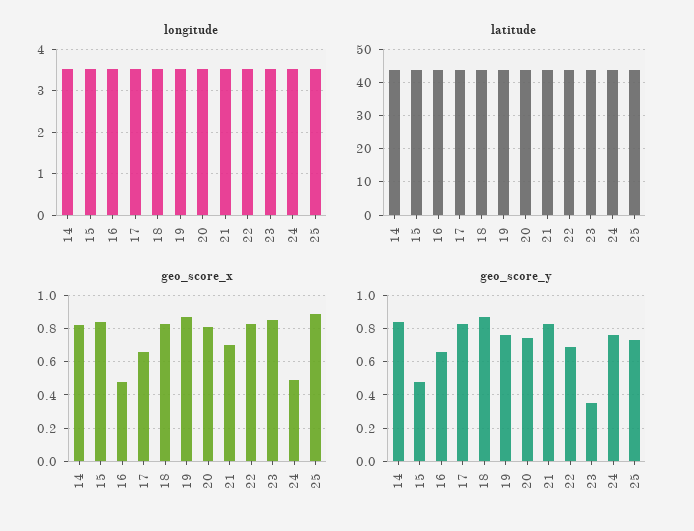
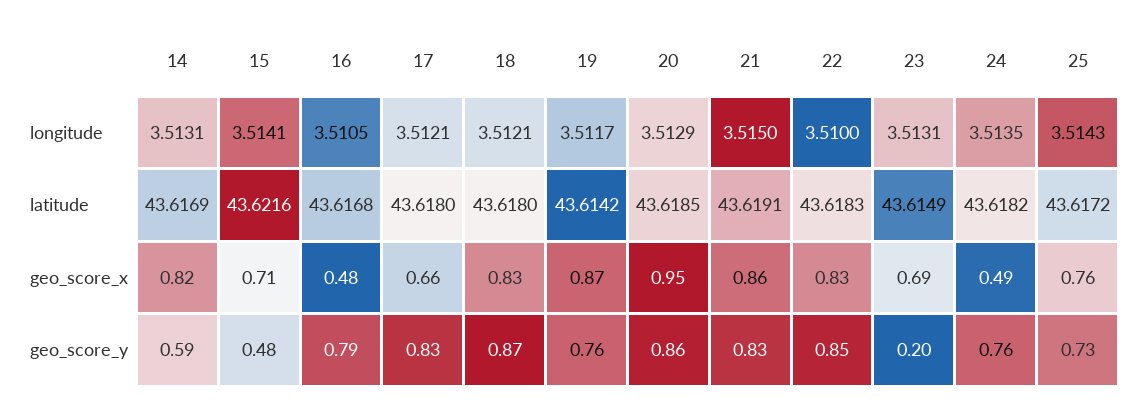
geo_score_x, 15: 0.85 -> 0.71
geo_score_x, 20: 0.8 -> 0.95
geo_score_x, 21: 0.7 -> 0.86
geo_score_x, 23: 0.85 -> 0.69
geo_score_x, 25: 0.9 -> 0.76
geo_score_y, 14: 0.85 -> 0.59
geo_score_y, 16: 0.65 -> 0.79
geo_score_y, 20: 0.75 -> 0.86
geo_score_y, 22: 0.7 -> 0.85
geo_score_y, 23: 0.35 -> 0.2

